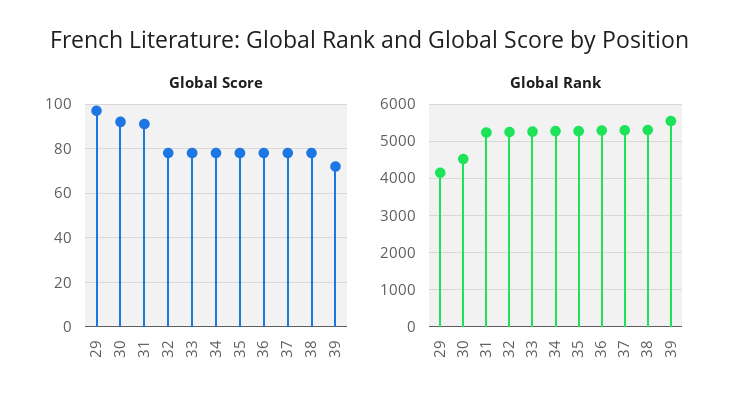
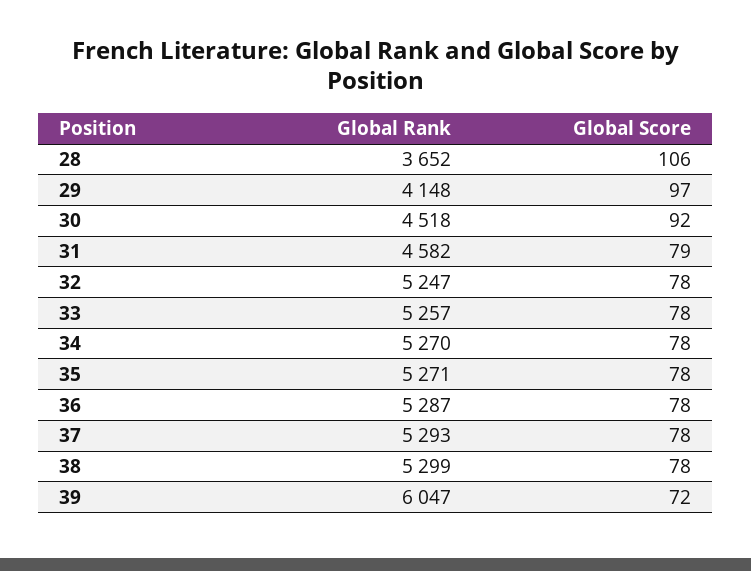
Global Score, 31: 90 -> 79
Global Rank, 31: 5200 -> 4582
Global Rank, 39: 5600 -> 6047
Global Rank, 28: none -> 3652
Global Score, 28: none -> 106

